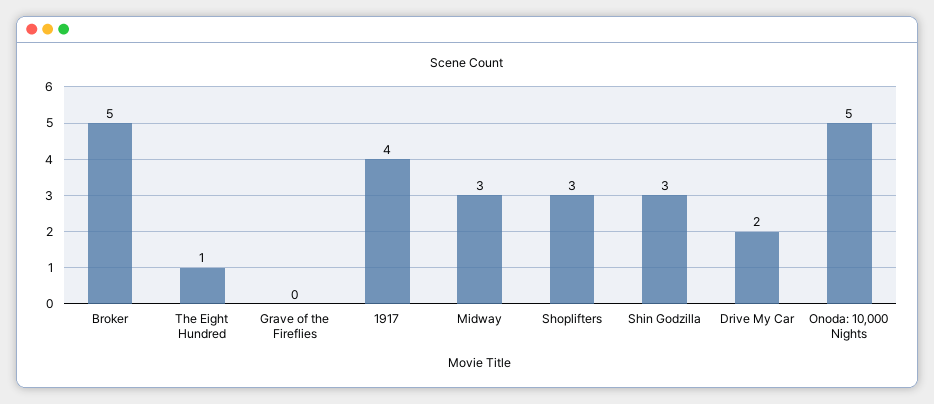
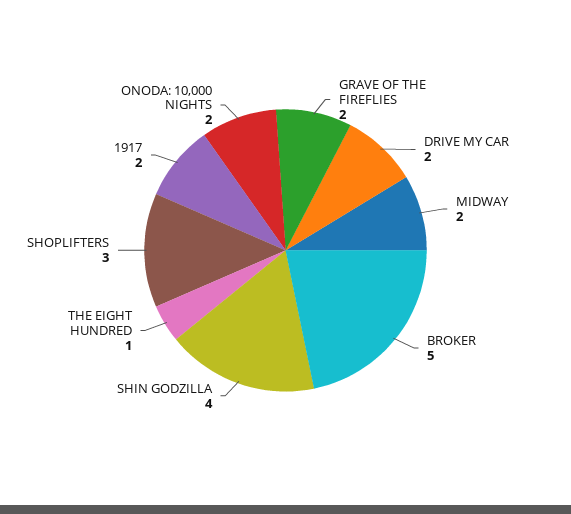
Grave of the Fireflies: 0 -> 2
1917: 4 -> 2
Midway: 3 -> 2
Shin Godzilla: 3 -> 4
Onoda: 10,000 Nights: 5 -> 2

